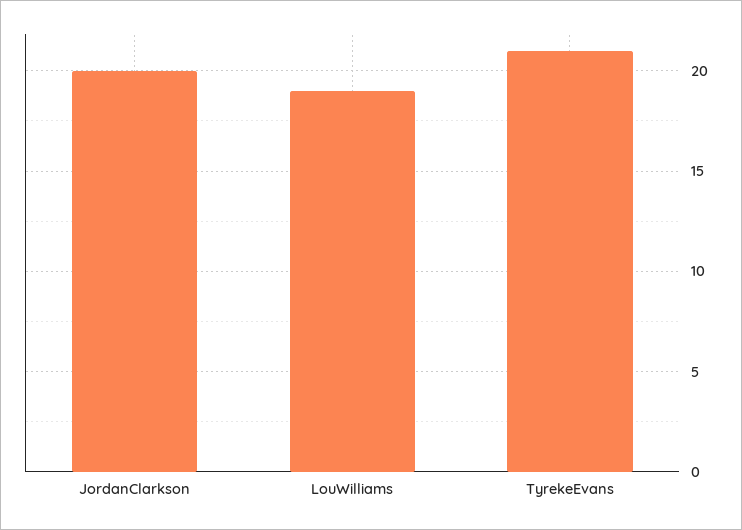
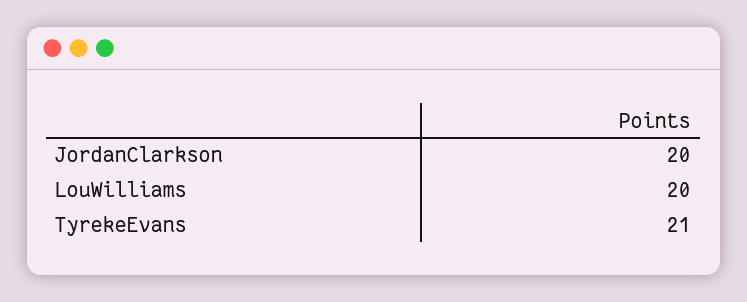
LouWilliams: 19 -> 20

